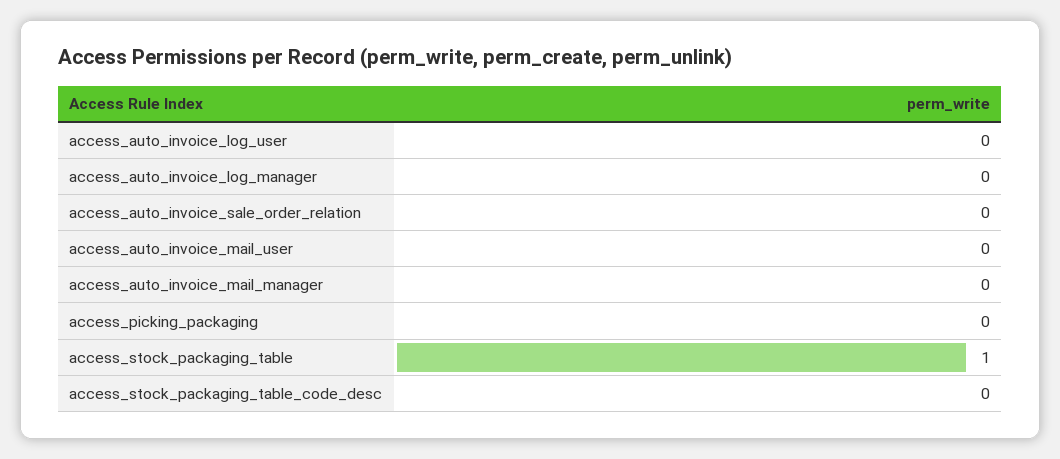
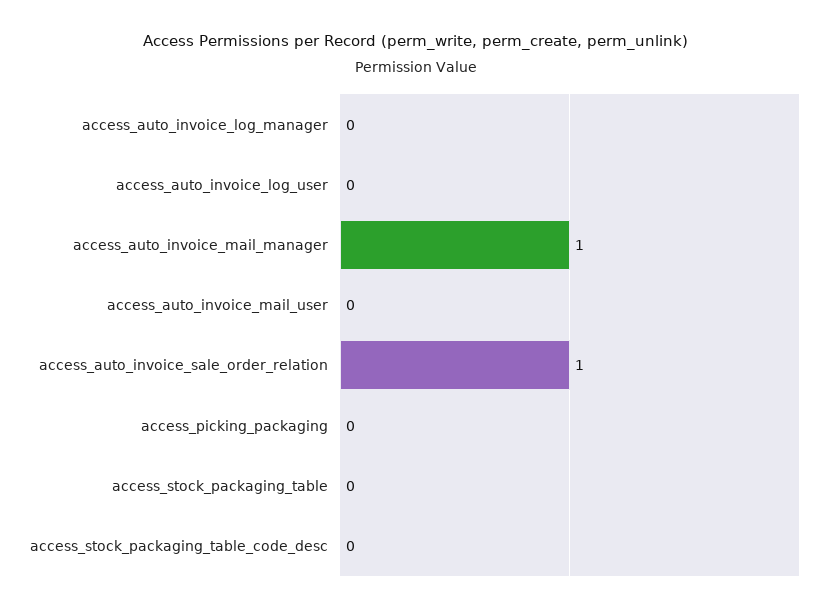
access_auto_invoice_sale_order_relation: 0 -> 1
access_auto_invoice_mail_manager: 0 -> 1
access_stock_packaging_table: 1 -> 0

